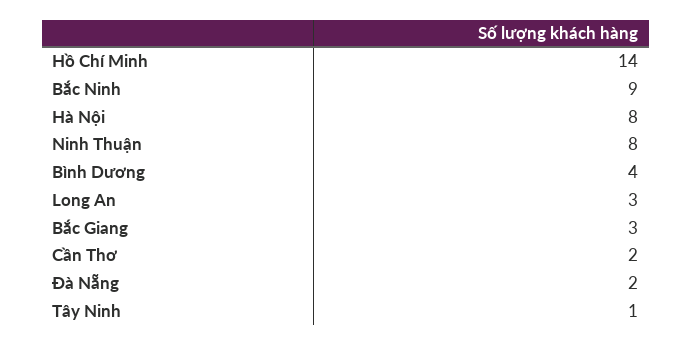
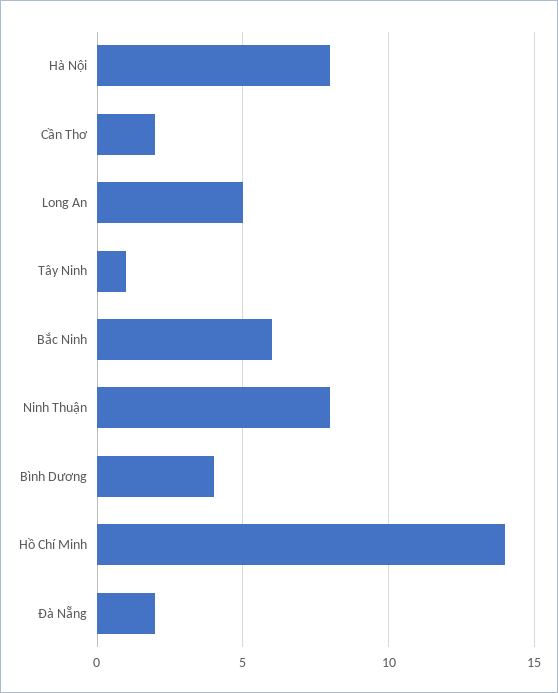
Bắc Ninh: 9 -> 6
Long An: 3 -> 5
Bắc Giang: 3 -> none

